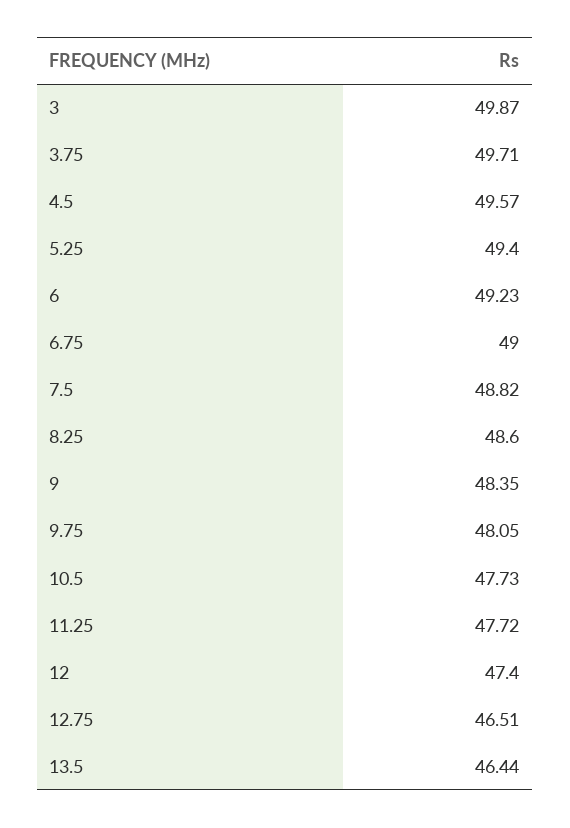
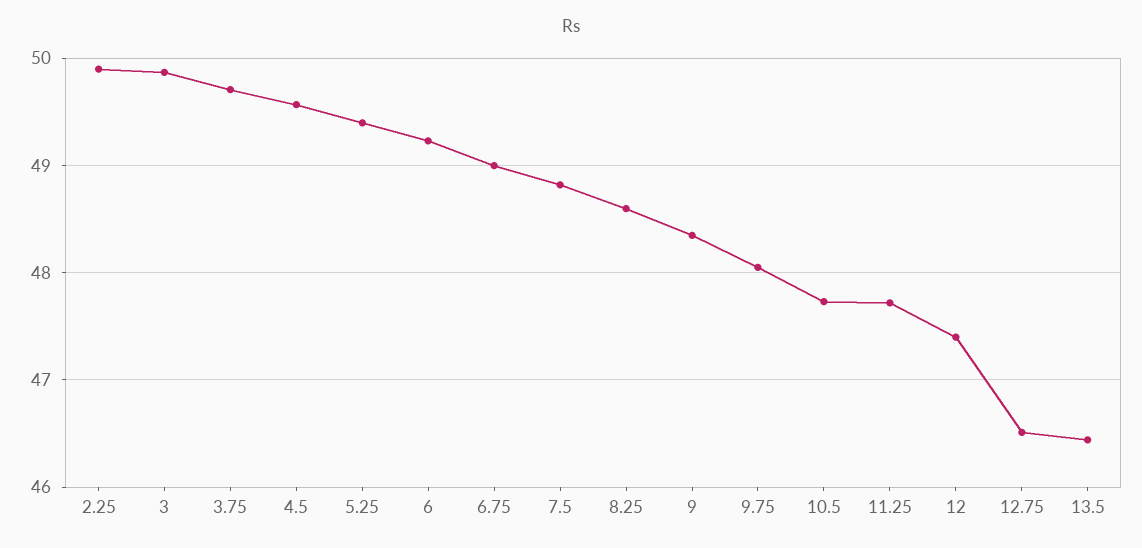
2.25: none -> 49.9

